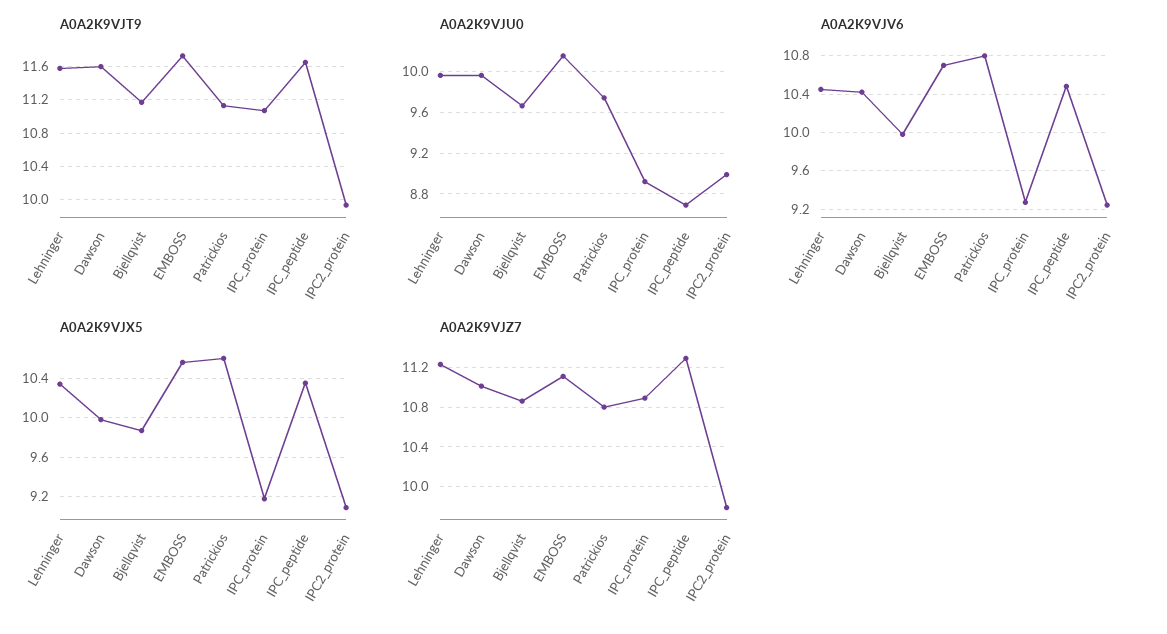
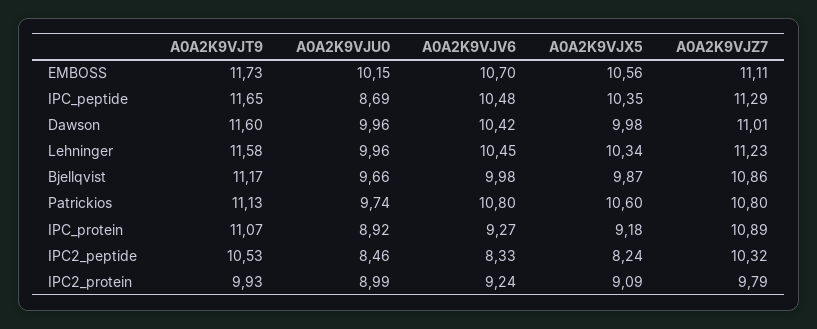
A0A2K9VJT9, IPC2_peptide: none -> 10.53
A0A2K9VJU0, IPC2_peptide: none -> 8.46
A0A2K9VJV6, IPC2_peptide: none -> 8.33
A0A2K9VJX5, IPC2_peptide: none -> 8.24
A0A2K9VJZ7, IPC2_peptide: none -> 10.32

